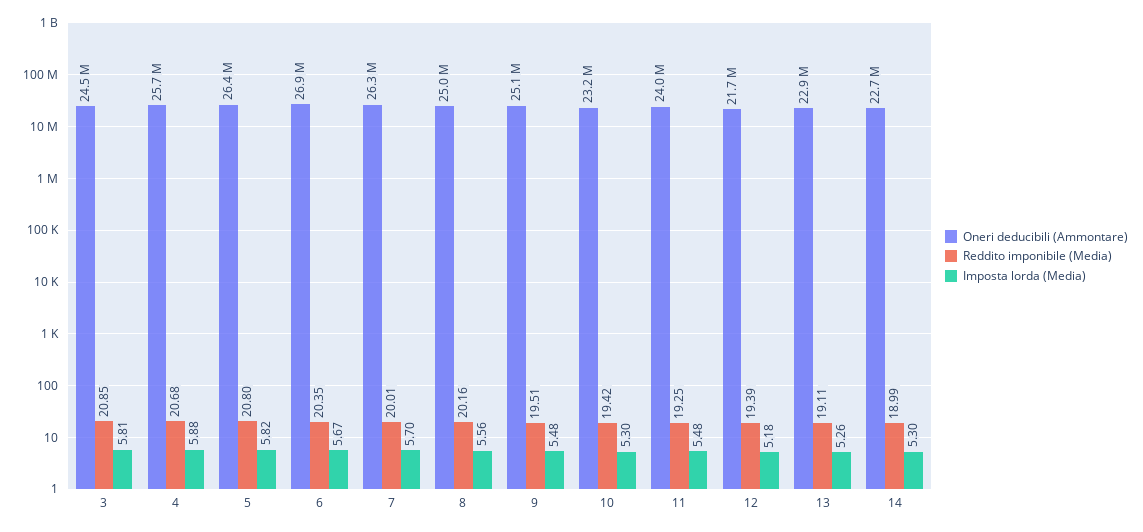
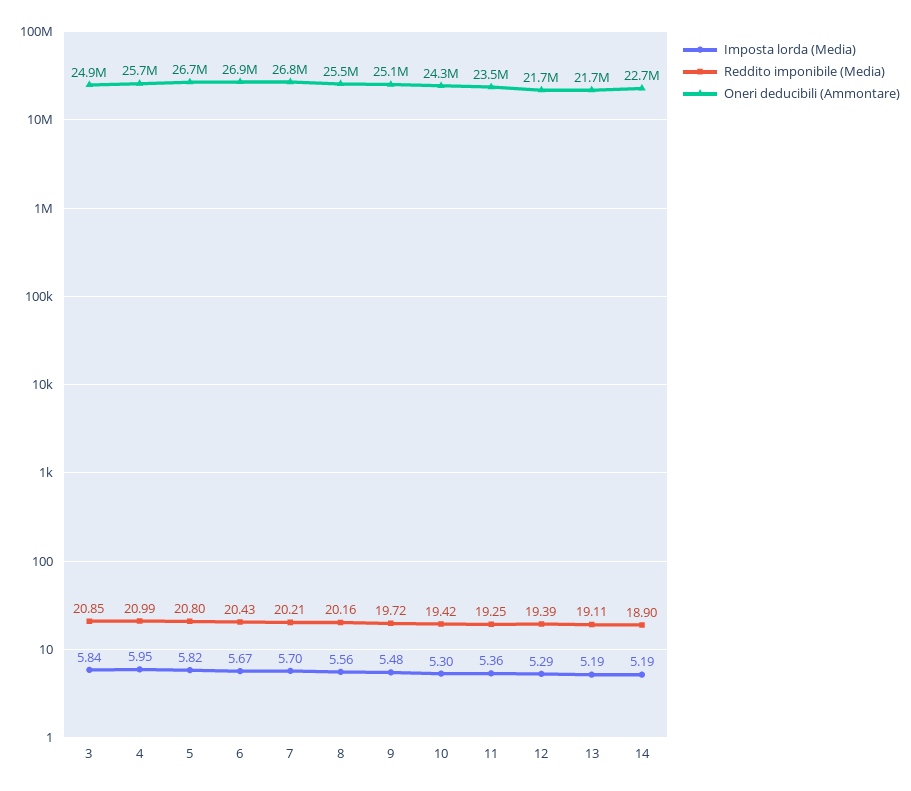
Oneri deducibili (Ammontare), 3: 24500000 -> 24900000
Imposta lorda (Media), 3: 5.81 -> 5.84
Reddito imponibile (Media), 4: 20.68 -> 20.99
Imposta lorda (Media), 4: 5.88 -> 5.95
Oneri deducibili (Ammontare), 5: 26400000 -> 26700000
Reddito imponibile (Media), 6: 20.35 -> 20.43
Oneri deducibili (Ammontare), 7: 26300000 -> 26800000
Reddito imponibile (Media), 7: 20.01 -> 20.21
Oneri deducibili (Ammontare), 8: 25000000 -> 25500000
Reddito imponibile (Media), 9: 19.51 -> 19.72
Oneri deducibili (Ammontare), 10: 23200000 -> 24300000
Oneri deducibili (Ammontare), 11: 24000000 -> 23500000
Imposta lorda (Media), 11: 5.48 -> 5.36
Imposta lorda (Media), 12: 5.18 -> 5.29
Oneri deducibili (Ammontare), 13: 22900000 -> 21700000
Imposta lorda (Media), 13: 5.26 -> 5.19
Reddito imponibile (Media), 14: 18.99 -> 18.9
Imposta lorda (Media), 14: 5.3 -> 5.19

